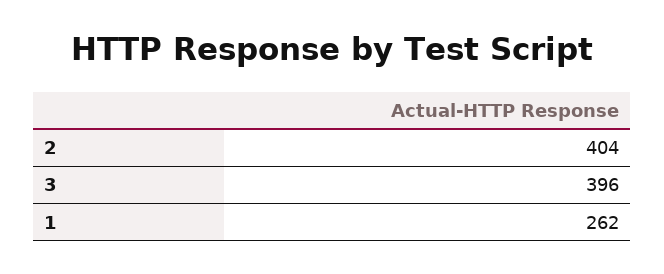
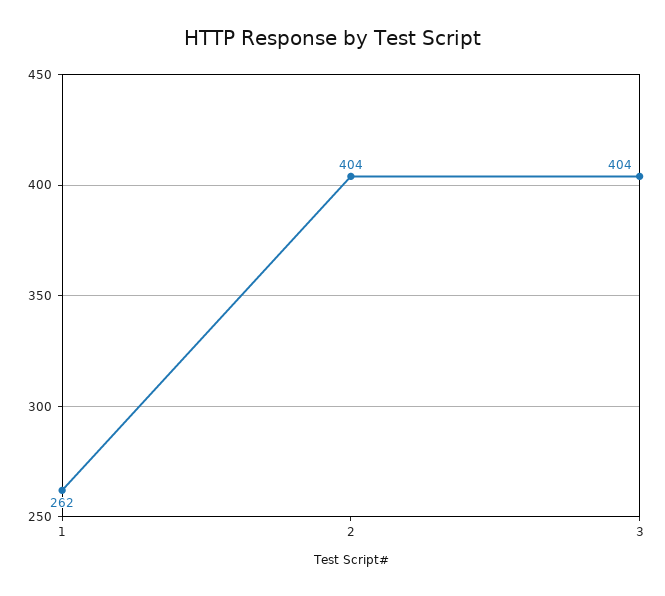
3: 396 -> 404

